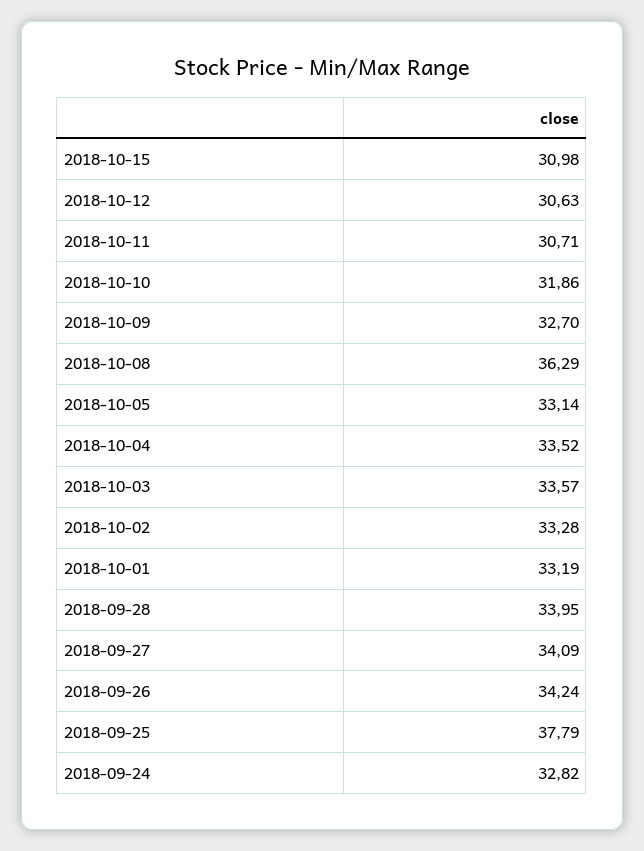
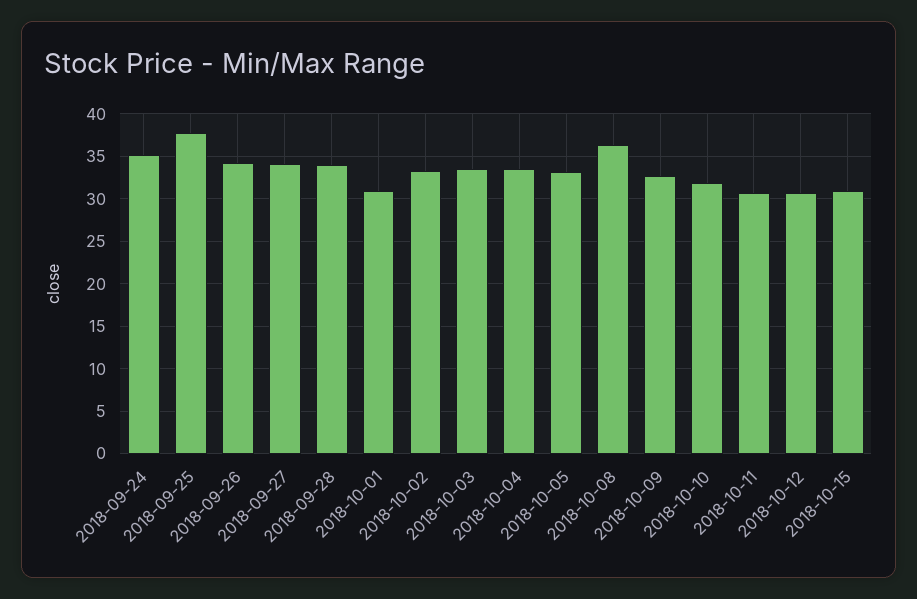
2018-10-01: 33.19 -> 31
2018-09-24: 32.82 -> 35

